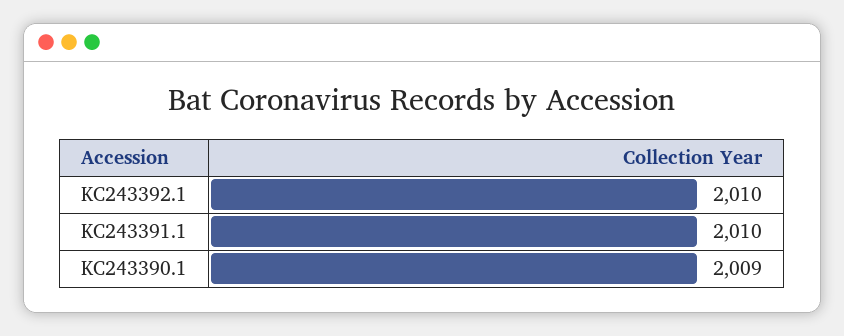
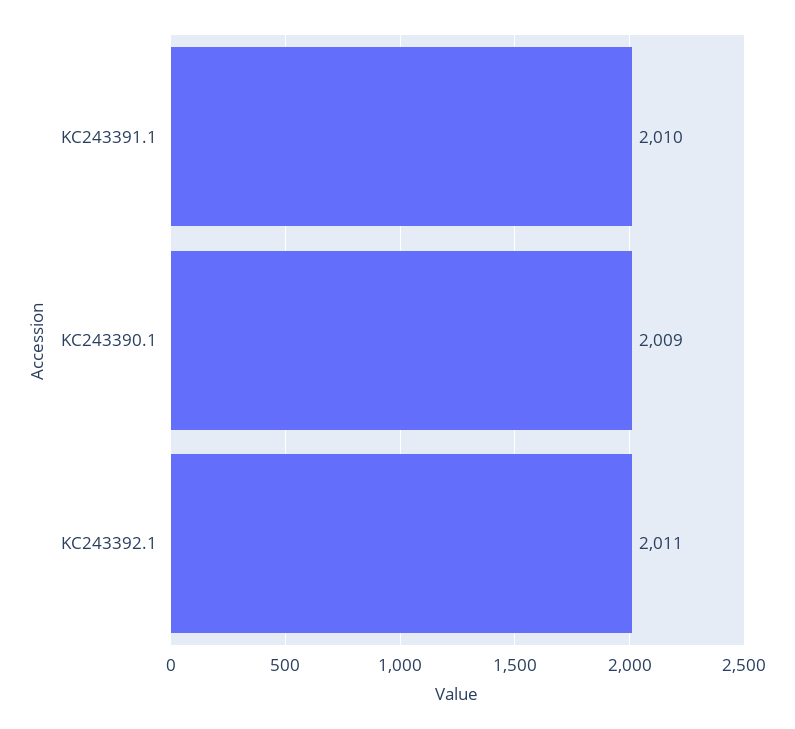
KC243392.1: 2010 -> 2011

